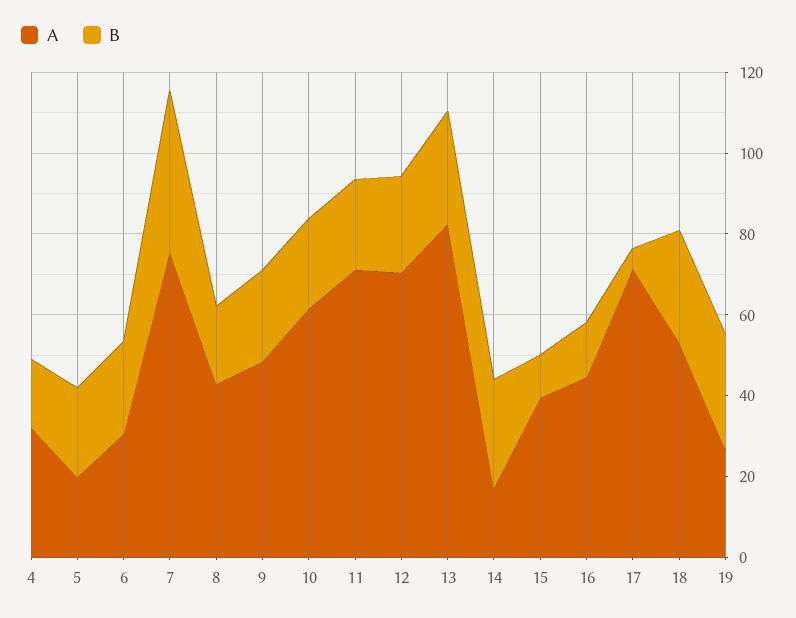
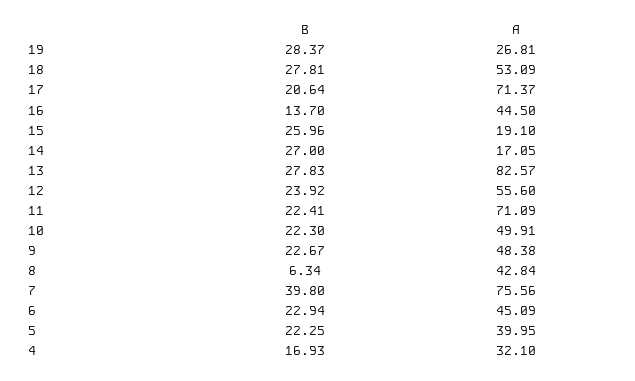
A, 5: 20 -> 39.95
A, 6: 30 -> 45.09
B, 8: 20 -> 6.34
A, 10: 60 -> 49.91
A, 12: 70 -> 55.6
A, 15: 40 -> 19.1
B, 15: 10 -> 25.96
B, 17: 5 -> 20.64

